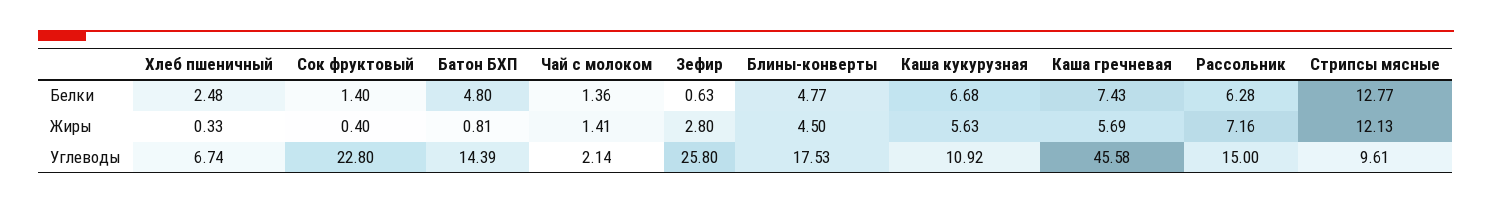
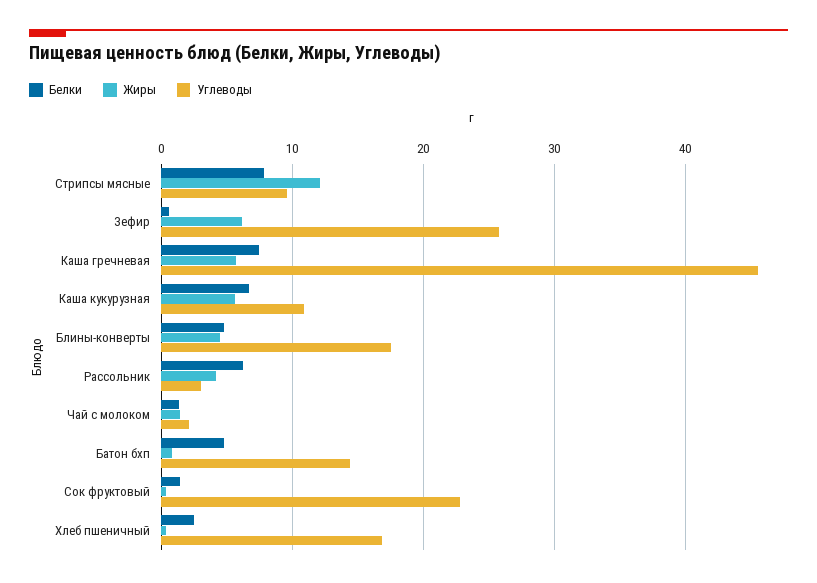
Белки, Стрипсы мясные: 12.77 -> 8
Жиры, Зефир: 2.8 -> 6
Жиры, Рассольник: 7.16 -> 4
Углеводы, Хлеб пшеничный: 6.74 -> 17
Углеводы, Рассольник: 15 -> 3

